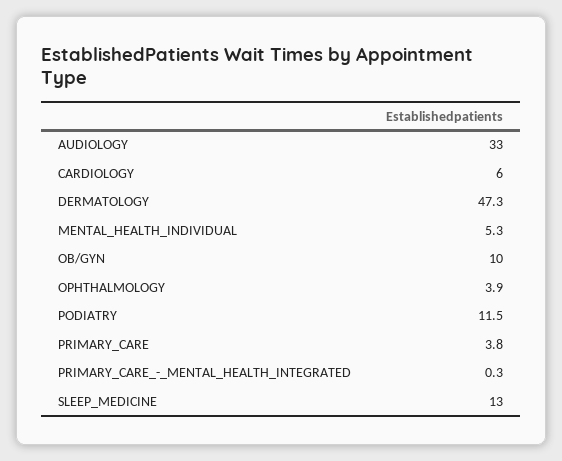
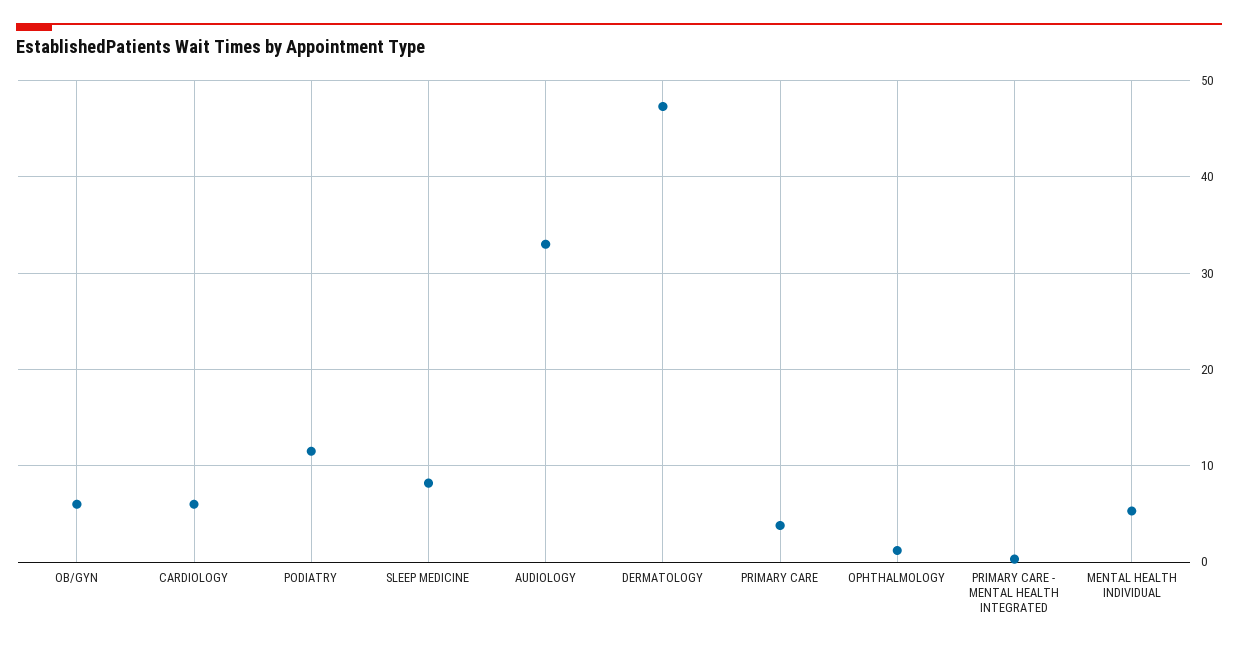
OB/GYN: 10 -> 6
OPHTHALMOLOGY: 3.9 -> 1
SLEEP_MEDICINE: 13 -> 8

